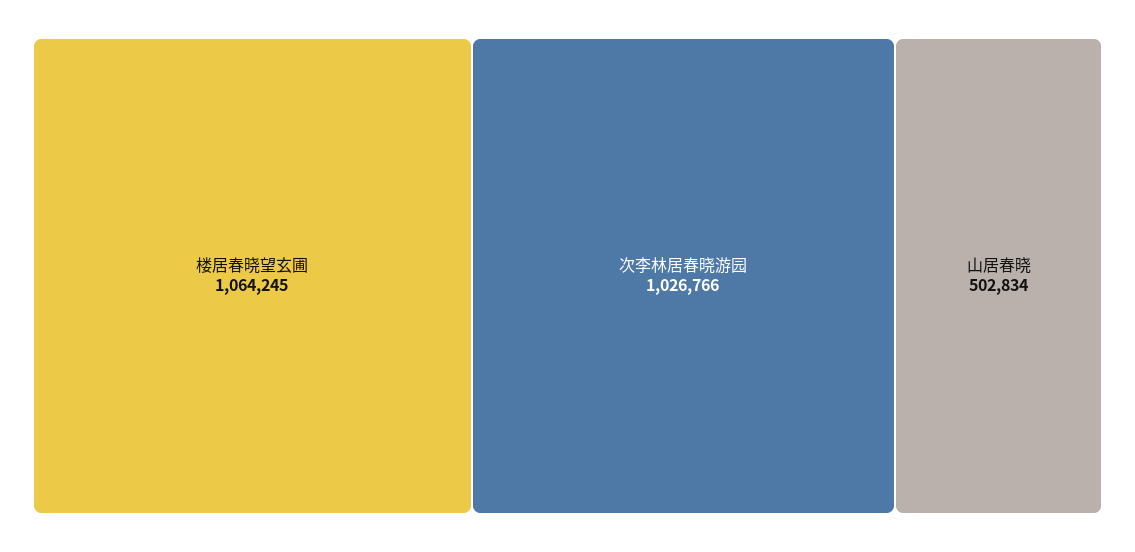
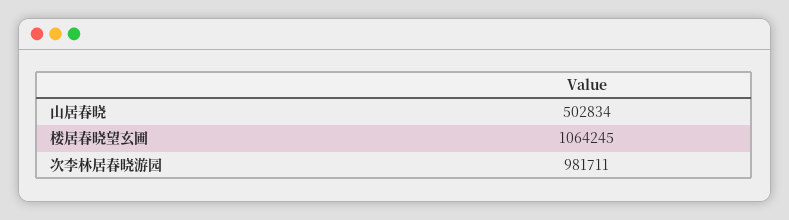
次李林居春晓游园: 1026766 -> 981711

